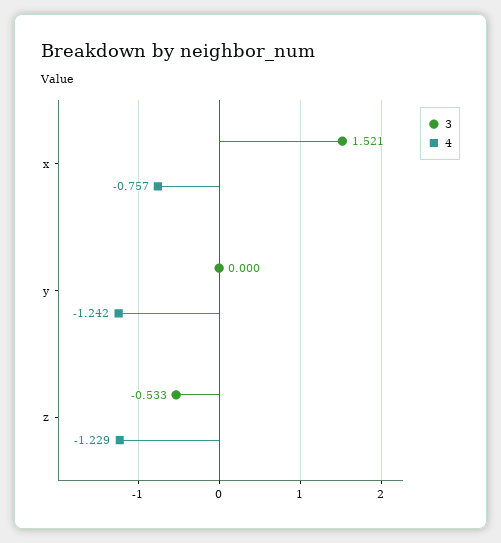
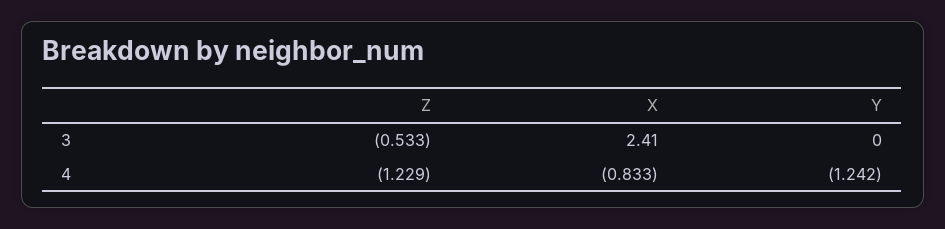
3, x: 1.521 -> 2.41
4, x: -0.757 -> -0.833

